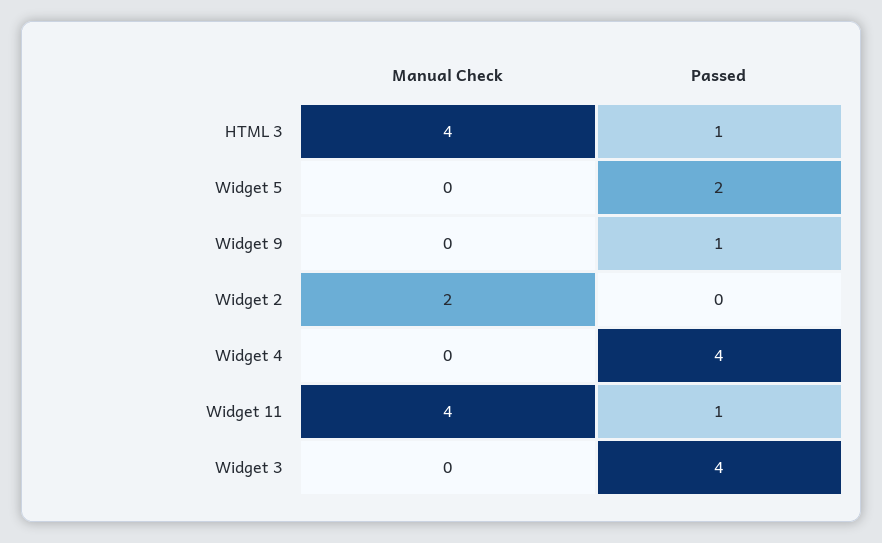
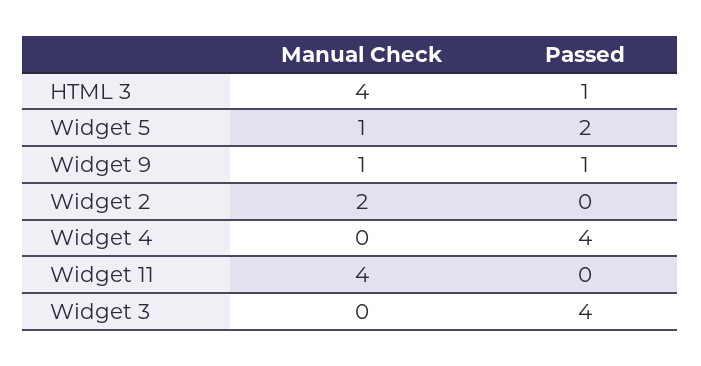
Manual Check, Widget 5: 0 -> 1
Manual Check, Widget 9: 0 -> 1
Passed, Widget 11: 1 -> 0

